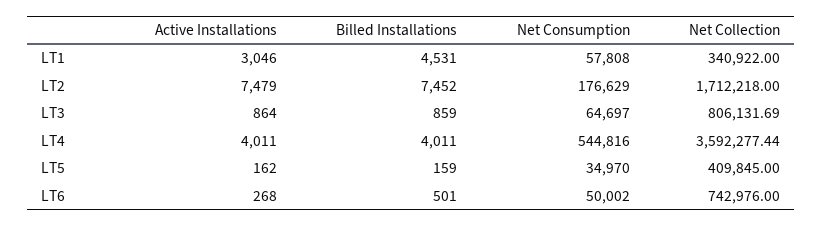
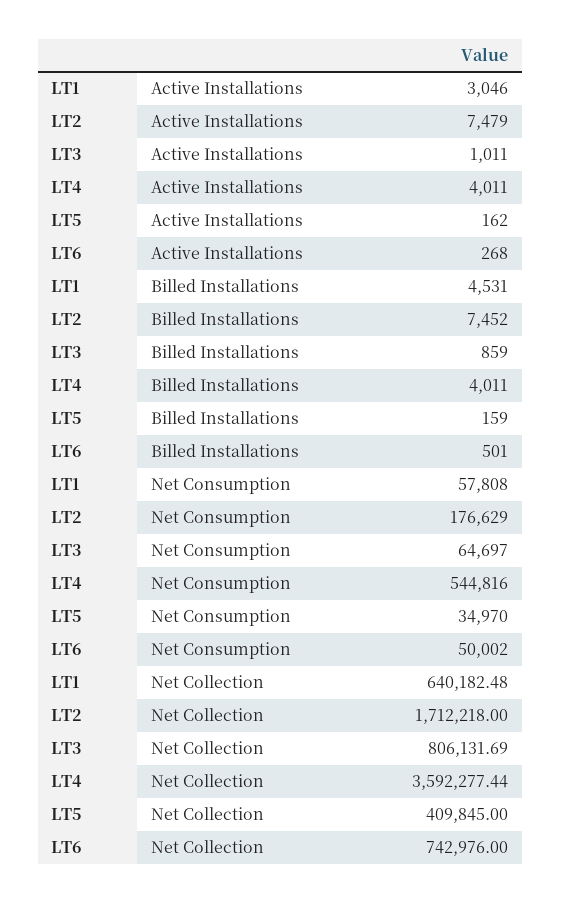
Net Collection, LT1: 340922 -> 640182.48
Active Installations, LT3: 864 -> 1011

